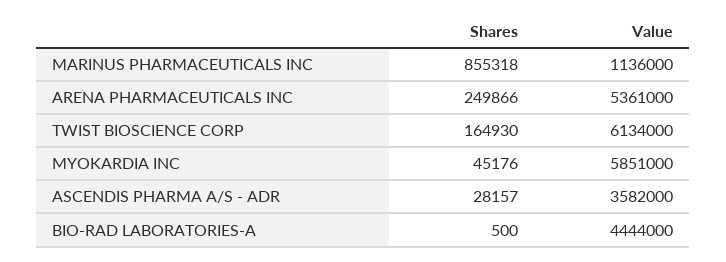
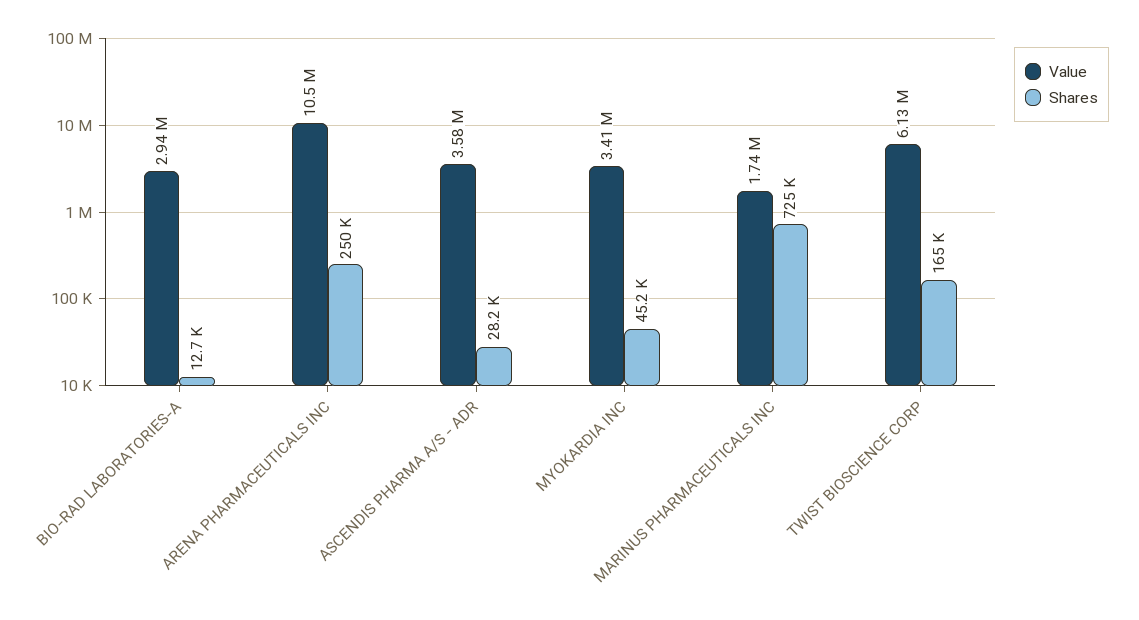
Shares, MARINUS PHARMACEUTICALS INC: 855318 -> 725000
Value, MARINUS PHARMACEUTICALS INC: 1136000 -> 1740000
Value, ARENA PHARMACEUTICALS INC: 5361000 -> 10500000
Value, MYOKARDIA INC: 5851000 -> 3410000
Shares, BIO-RAD LABORATORIES-A: 500 -> 12700
Value, BIO-RAD LABORATORIES-A: 4444000 -> 2940000

